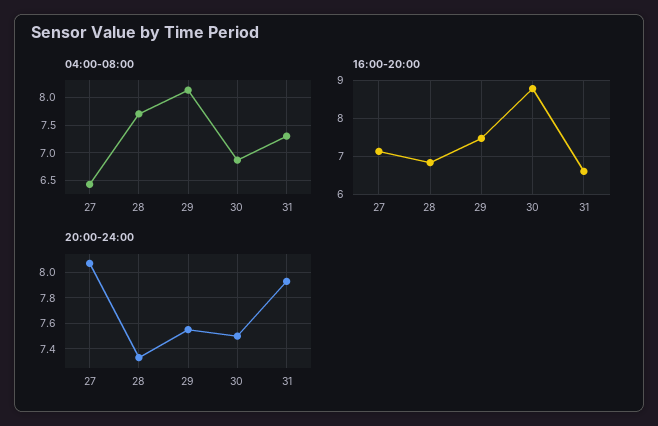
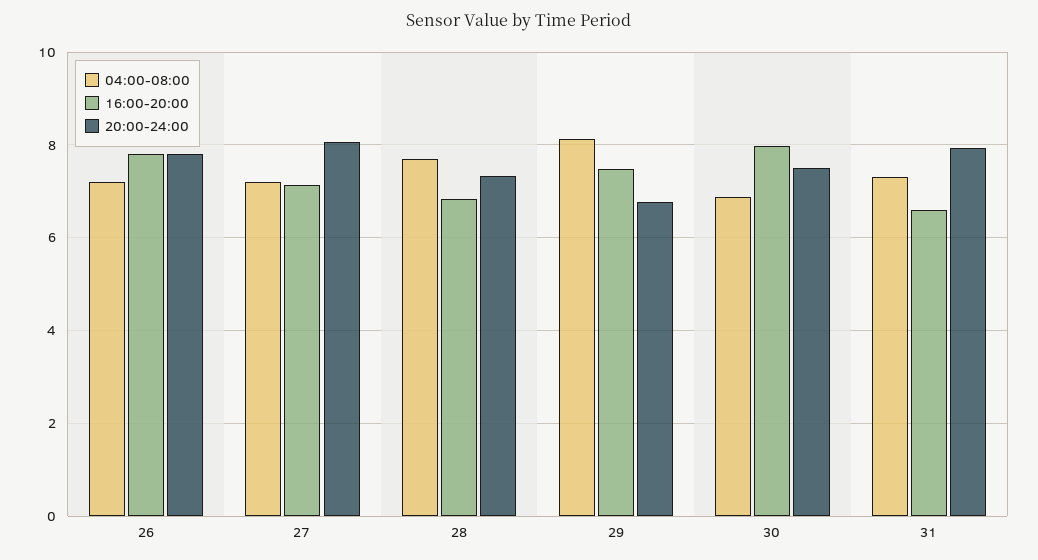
04:00-08:00, 27: 6.5 -> 7.2
16:00-20:00, 30: 8.8 -> 8
20:00-24:00, 29: 7.55 -> 6.8
04:00-08:00, 26: none -> 7.2
16:00-20:00, 26: none -> 7.8
20:00-24:00, 26: none -> 7.8

